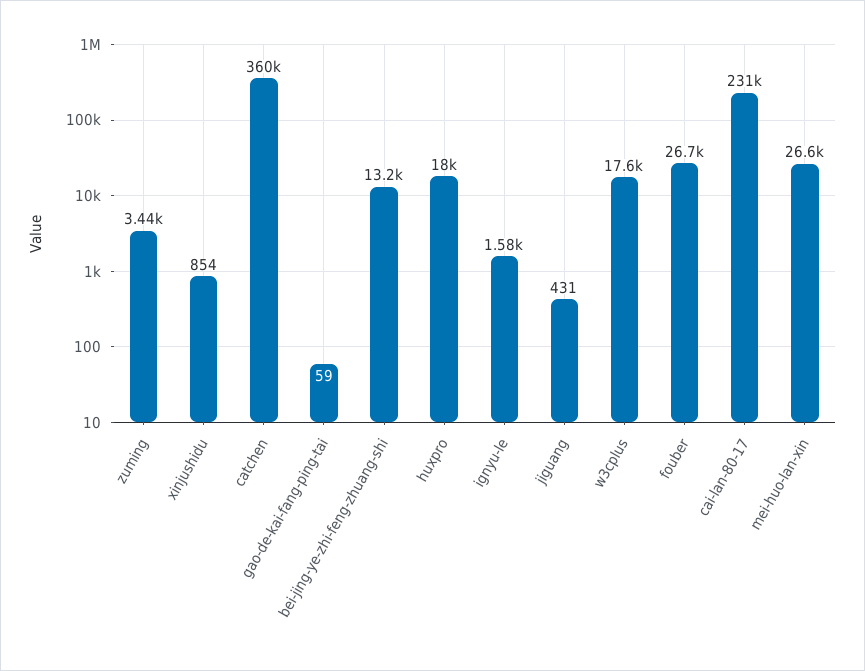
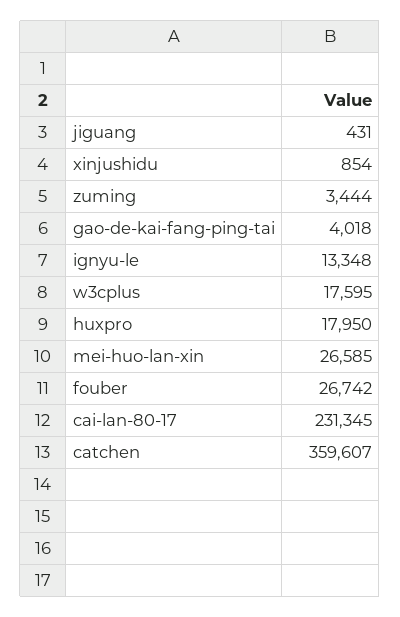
gao-de-kai-fang-ping-tai: 59 -> 4018
bei-jing-ye-zhi-feng-zhuang-shi: 13200 -> none
ignyu-le: 1580 -> 13348

